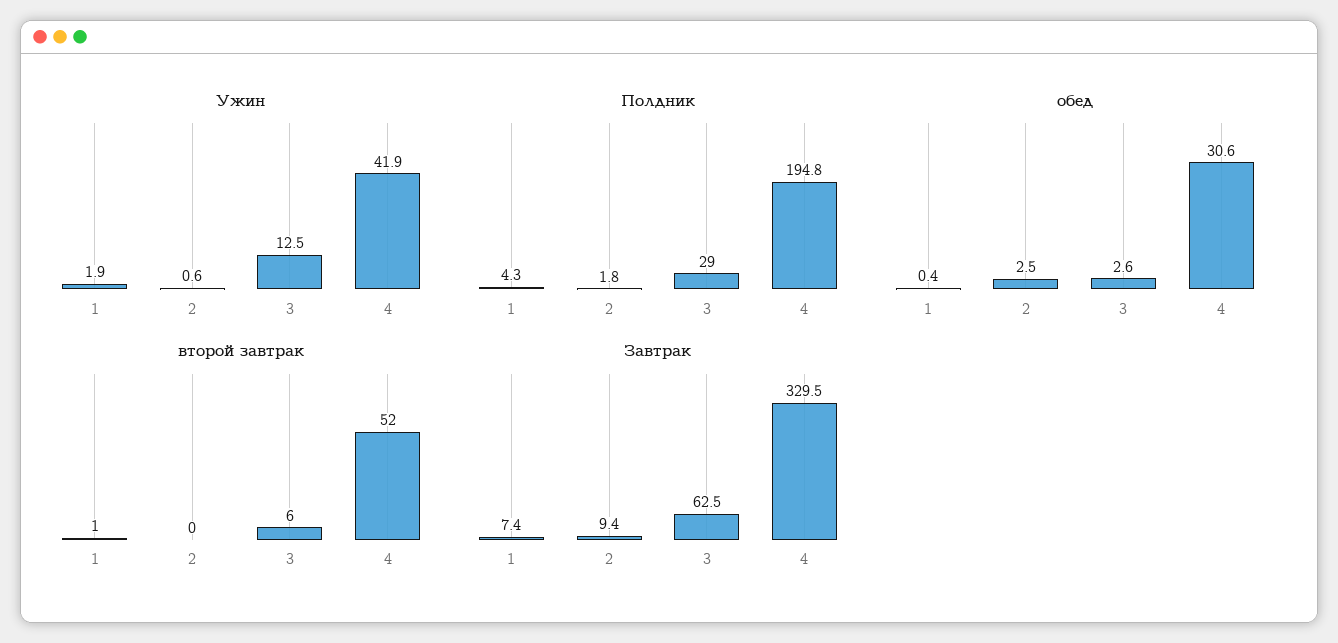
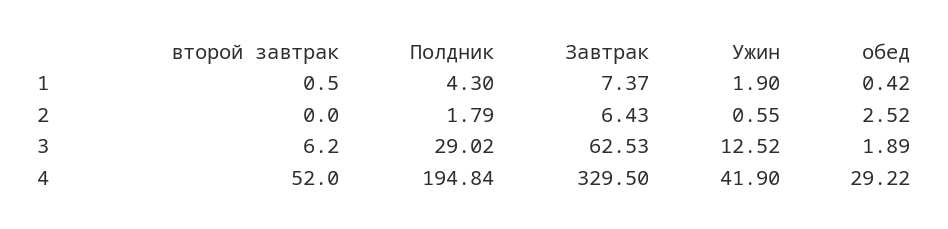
обед, 3: 2.6 -> 1.89
обед, 4: 30.6 -> 29.22
Завтрак, 2: 9.4 -> 6.43

